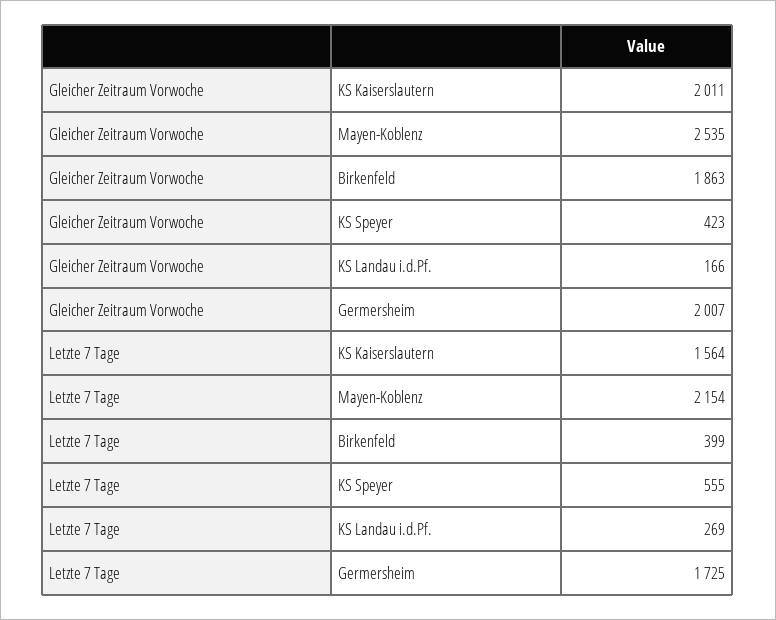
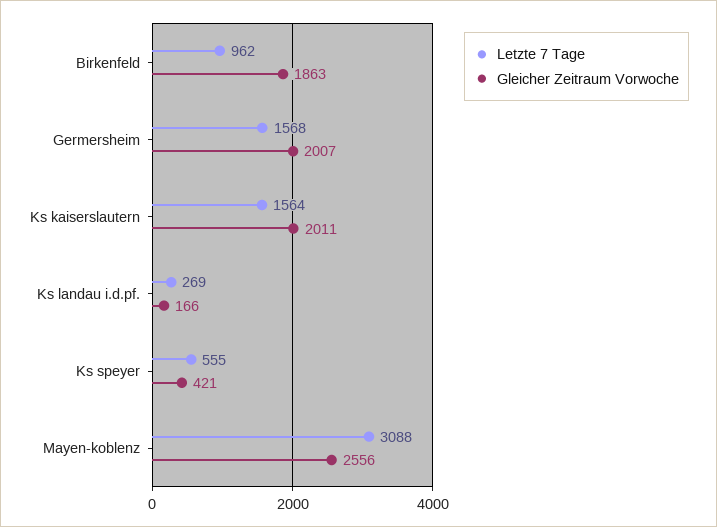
Gleicher Zeitraum Vorwoche, Mayen-Koblenz: 2535 -> 2556
Gleicher Zeitraum Vorwoche, KS Speyer: 423 -> 421
Letzte 7 Tage, Mayen-Koblenz: 2154 -> 3088
Letzte 7 Tage, Birkenfeld: 399 -> 962
Letzte 7 Tage, Germersheim: 1725 -> 1568

